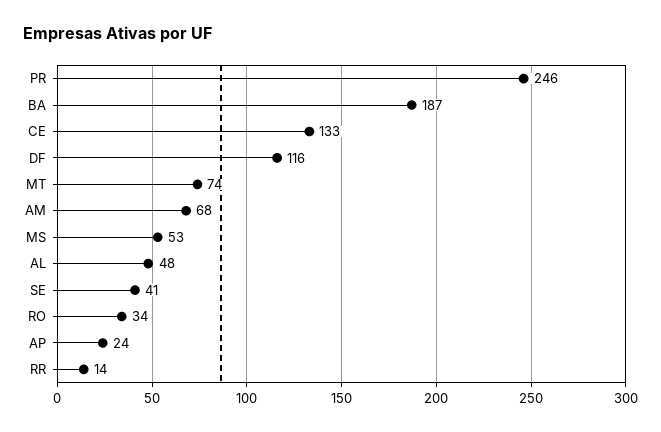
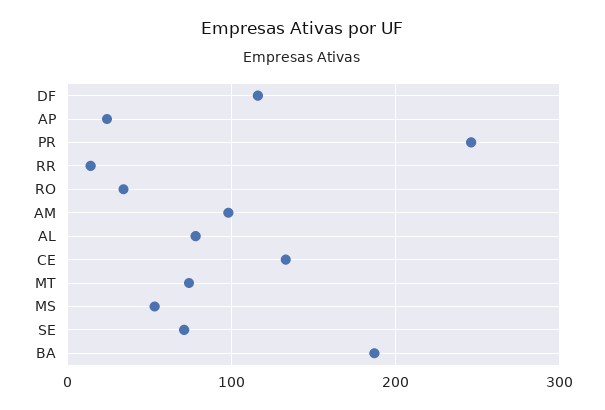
AM: 68 -> 100
AL: 48 -> 80
SE: 41 -> 70

